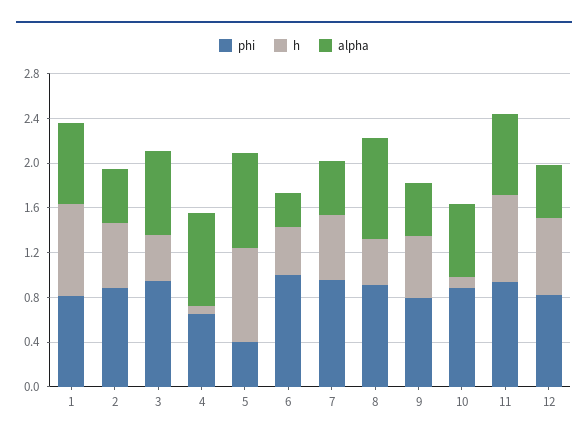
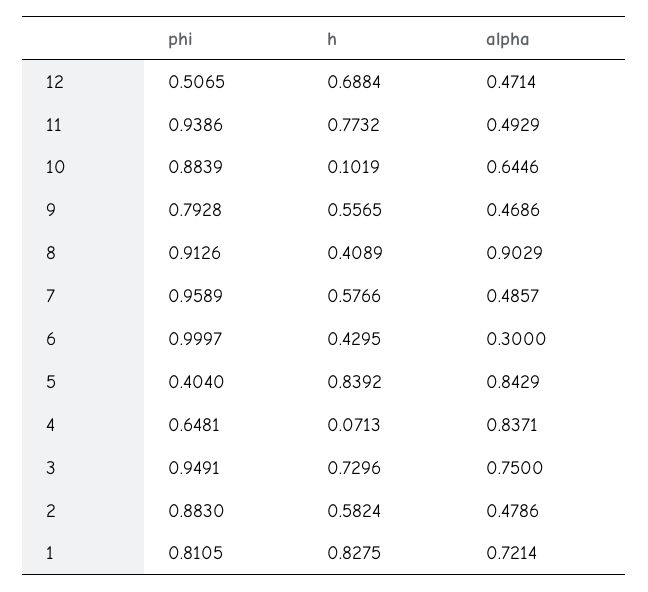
h, 3: 0.4 -> 0.7296
alpha, 11: 0.7 -> 0.4929
phi, 12: 0.8 -> 0.5065

